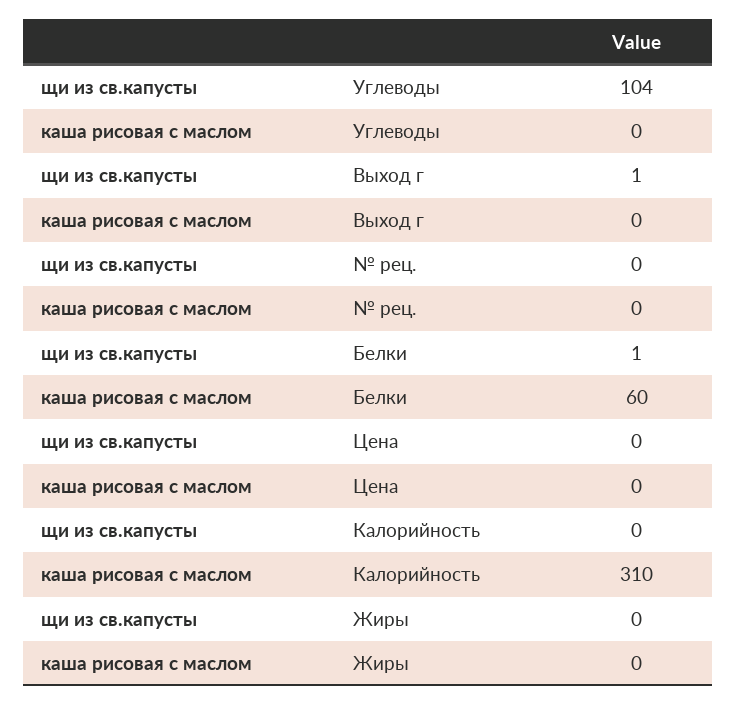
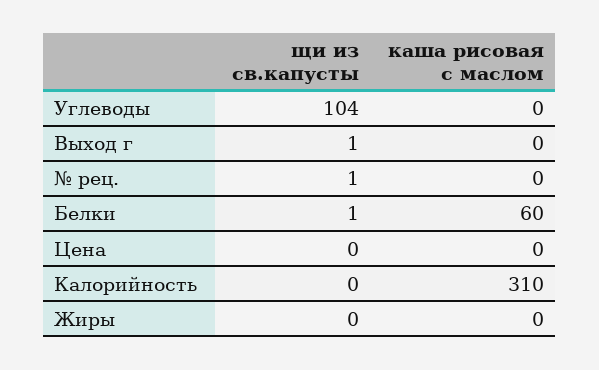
щи из св.капусты, № рец.: 0 -> 1

